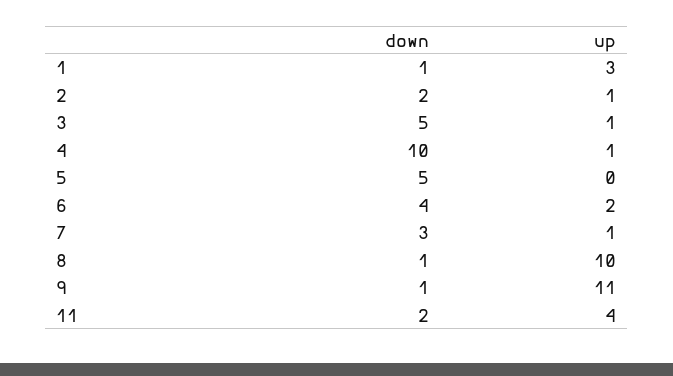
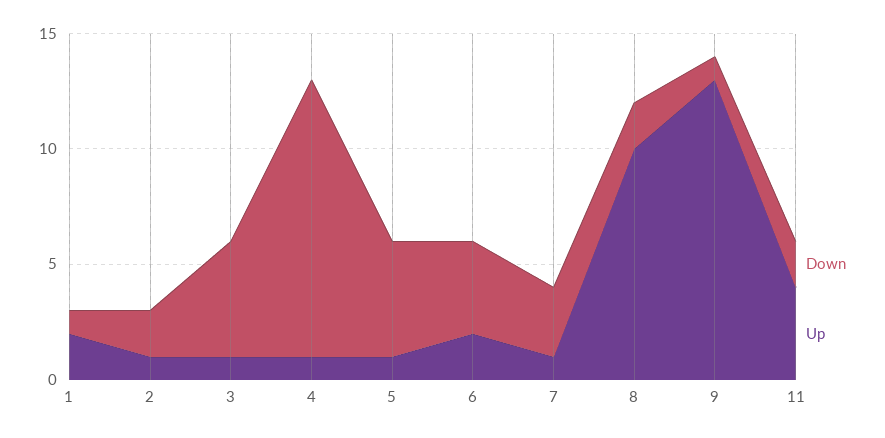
up, 1: 3 -> 2
down, 4: 10 -> 12
up, 5: 0 -> 1
down, 8: 1 -> 2
up, 9: 11 -> 13

